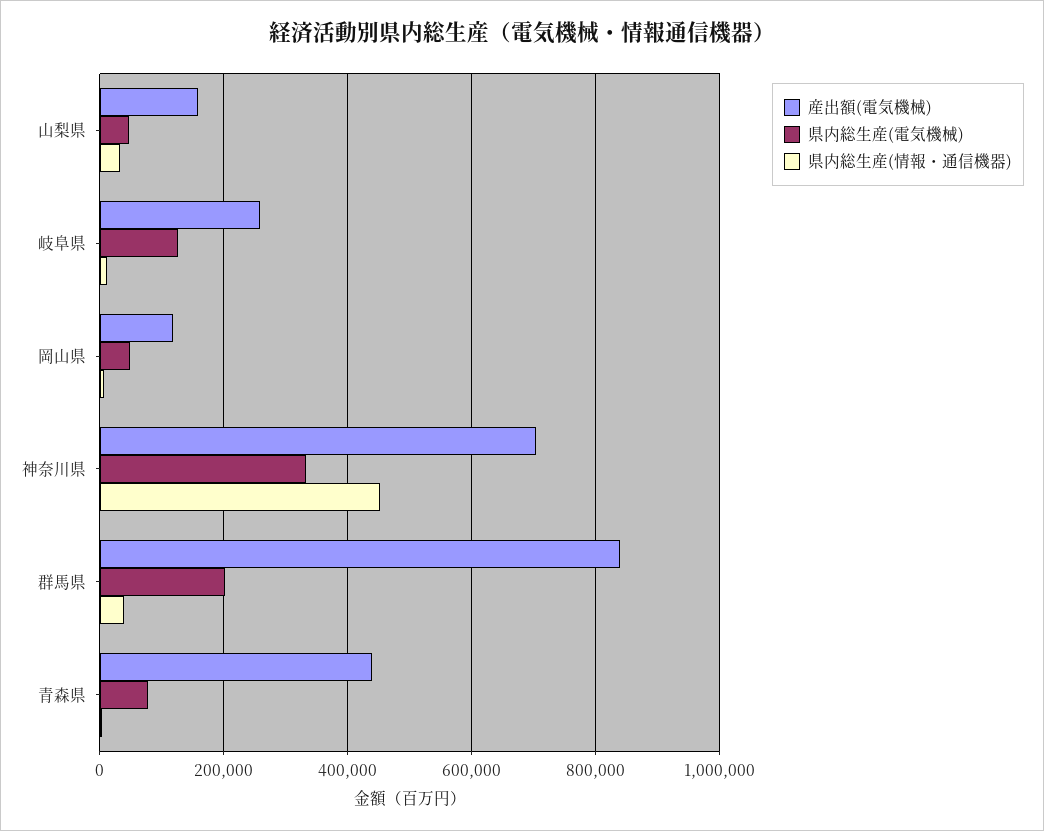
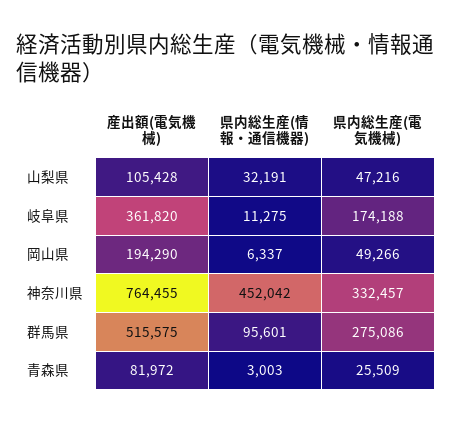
産出額(電気機械), 山梨県: 160000 -> 105428
産出額(電気機械), 岐阜県: 260000 -> 361820
県内総生産(電気機械), 岐阜県: 120000 -> 174188
産出額(電気機械), 岡山県: 120000 -> 194290
産出額(電気機械), 神奈川県: 700000 -> 764455
産出額(電気機械), 群馬県: 840000 -> 515575
県内総生産(電気機械), 群馬県: 200000 -> 275086
県内総生産(情報・通信機器), 群馬県: 40000 -> 95601
産出額(電気機械), 青森県: 440000 -> 81972
県内総生産(電気機械), 青森県: 80000 -> 25509

